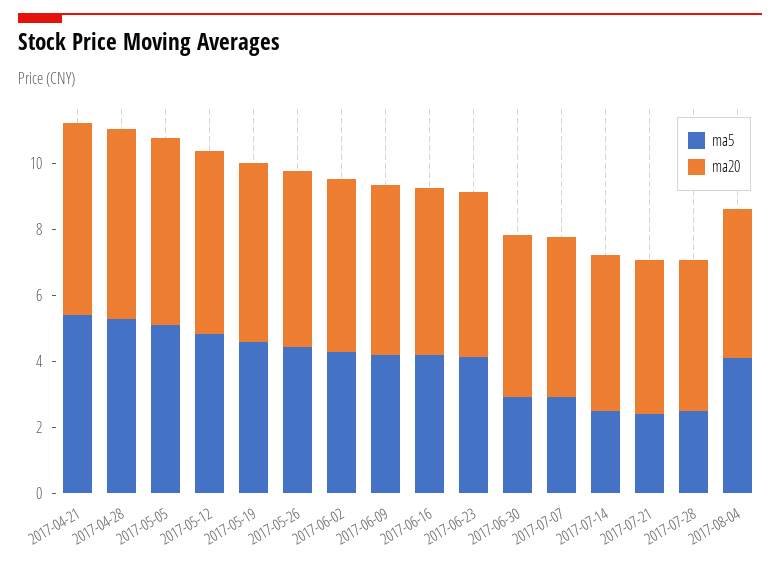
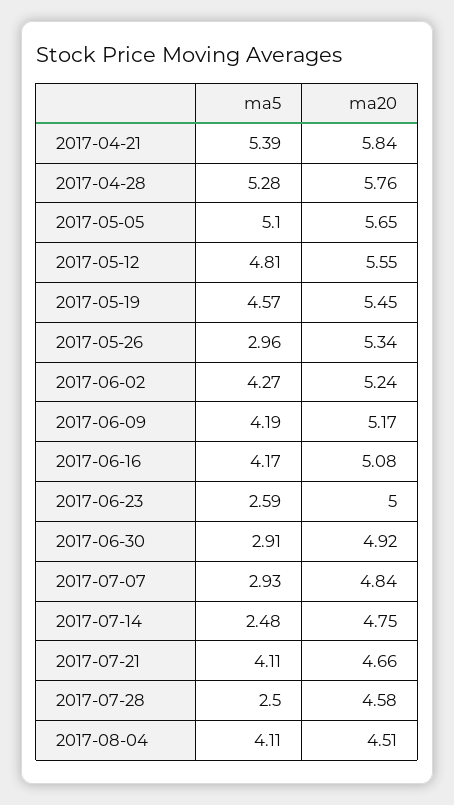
ma5, 2017-05-26: 4.5 -> 2.96
ma5, 2017-06-23: 4 -> 2.59
ma5, 2017-07-21: 2.5 -> 4.11

